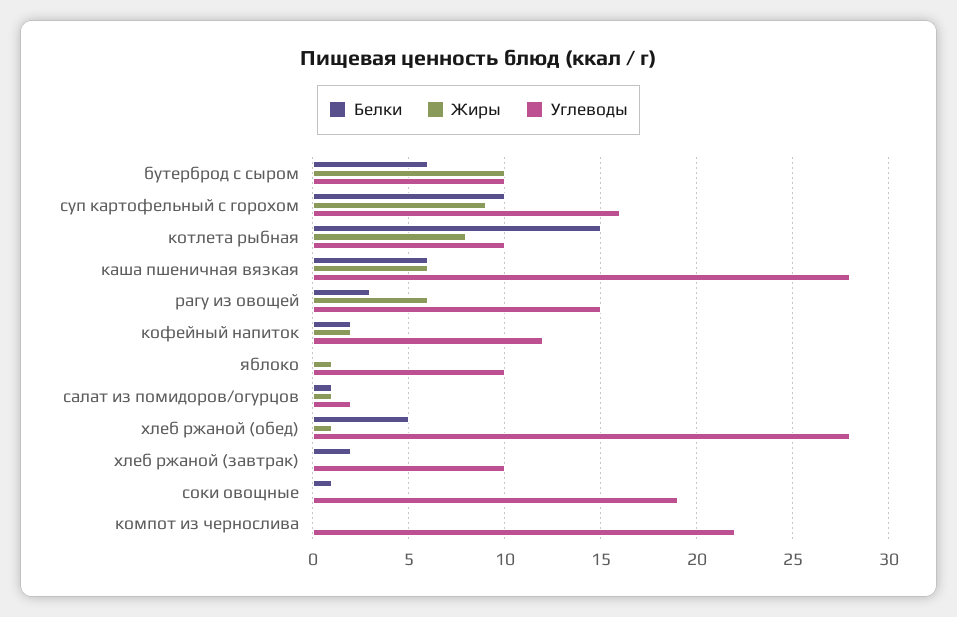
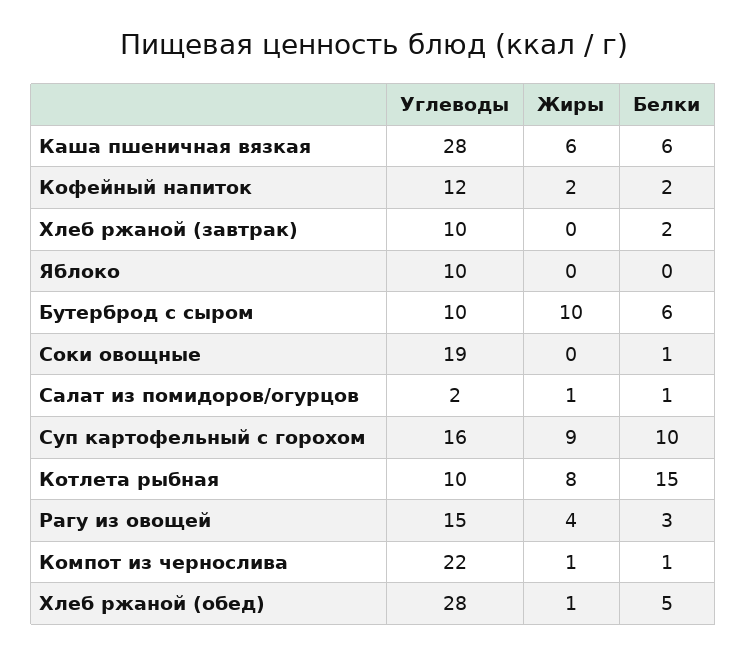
Жиры, рагу из овощей: 6 -> 4
Жиры, яблоко: 1 -> 0
Белки, компот из чернослива: 0 -> 1
Жиры, компот из чернослива: 0 -> 1

